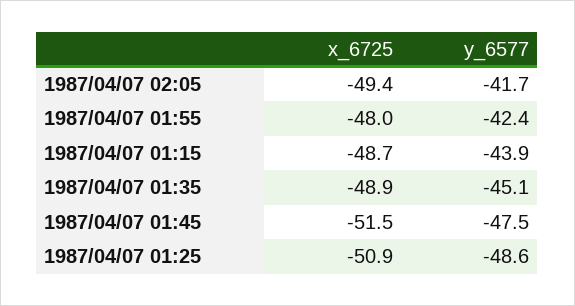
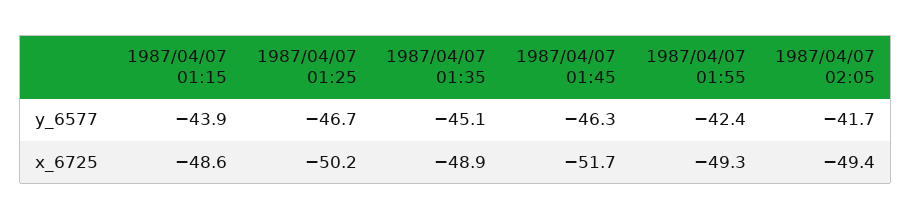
x_6725, 1987/04/07 01:55: -48 -> -49.3
x_6725, 1987/04/07 01:15: -48.7 -> -48.6
x_6725, 1987/04/07 01:45: -51.5 -> -51.7
y_6577, 1987/04/07 01:45: -47.5 -> -46.3
x_6725, 1987/04/07 01:25: -50.9 -> -50.2
y_6577, 1987/04/07 01:25: -48.6 -> -46.7

